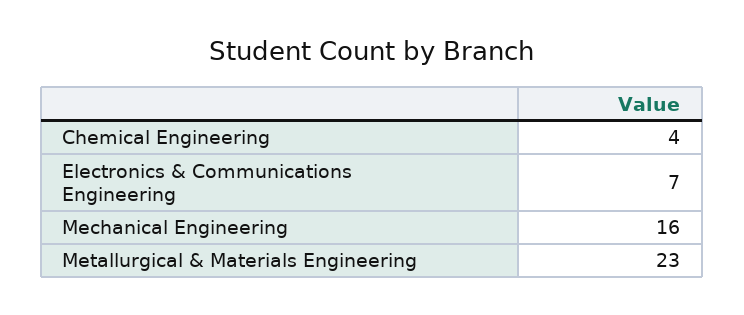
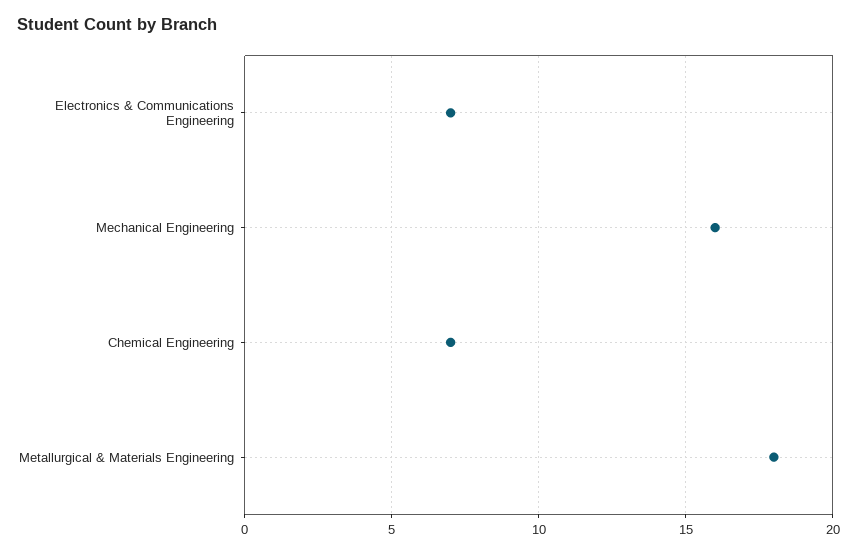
Chemical Engineering: 4 -> 7
Metallurgical & Materials Engineering: 23 -> 18

